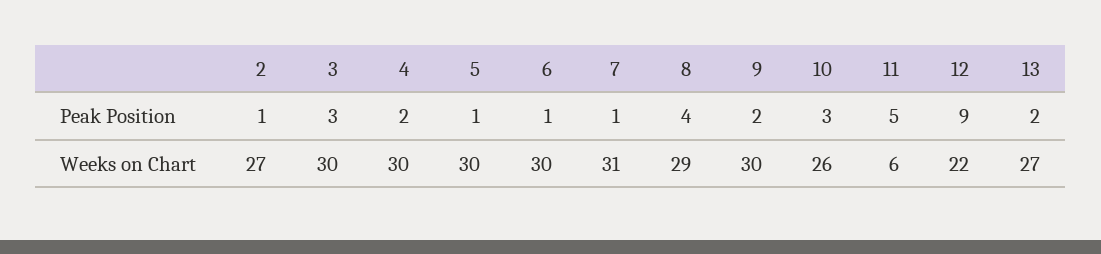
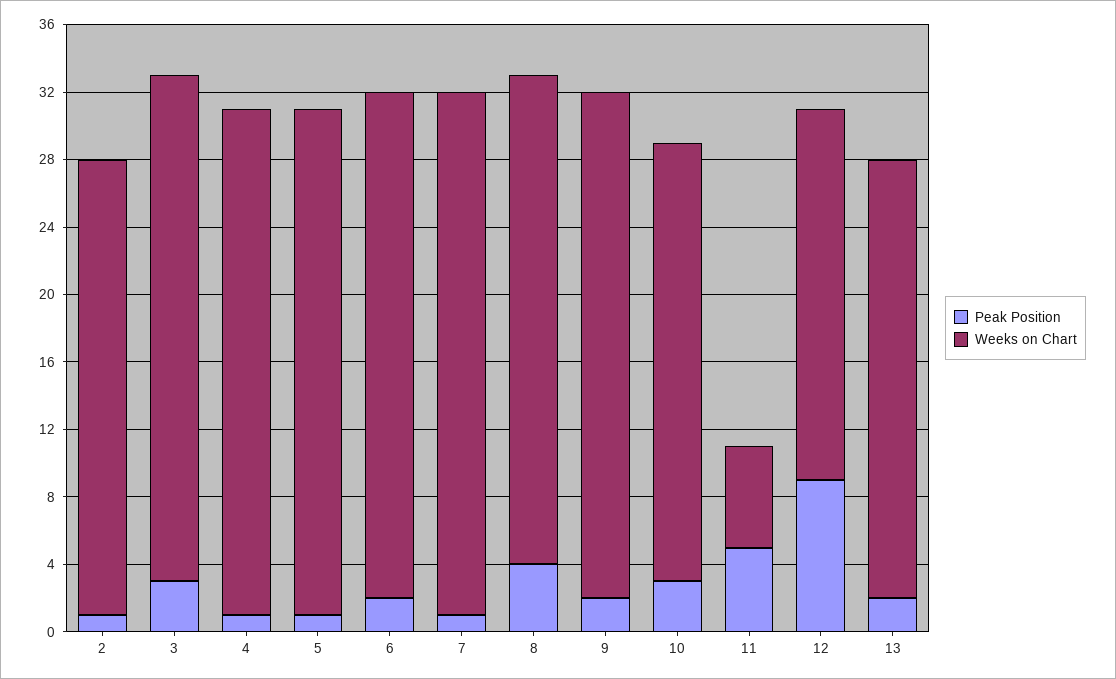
Peak Position, 4: 2 -> 1
Peak Position, 6: 1 -> 2
Weeks on Chart, 13: 27 -> 26

